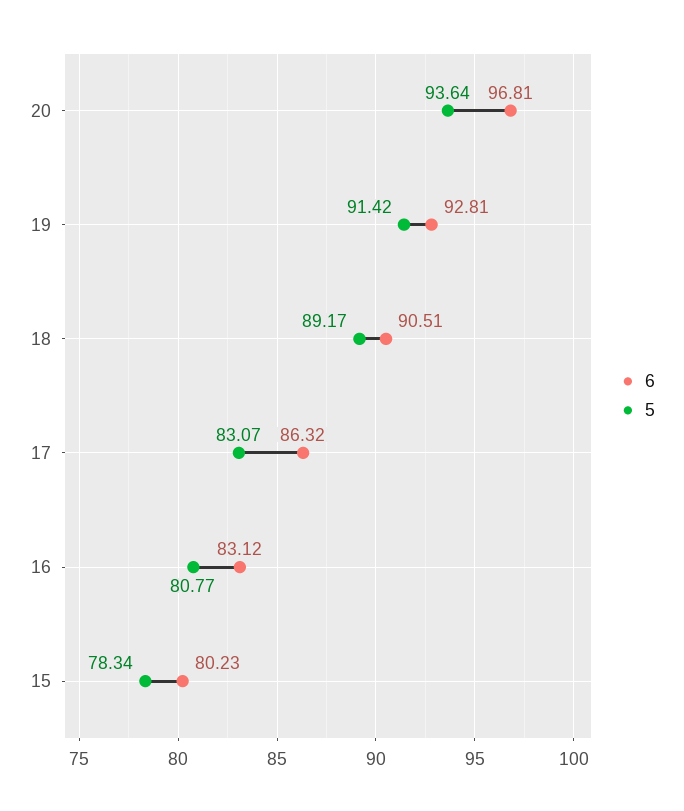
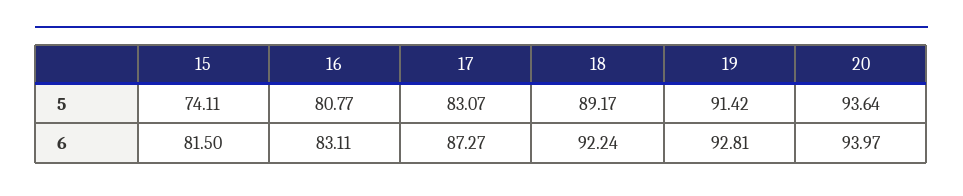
6, 20: 96.81 -> 93.97
6, 18: 90.51 -> 92.24
6, 17: 86.32 -> 87.27
6, 16: 83.12 -> 83.11
6, 15: 80.23 -> 81.5
5, 15: 78.34 -> 74.11

